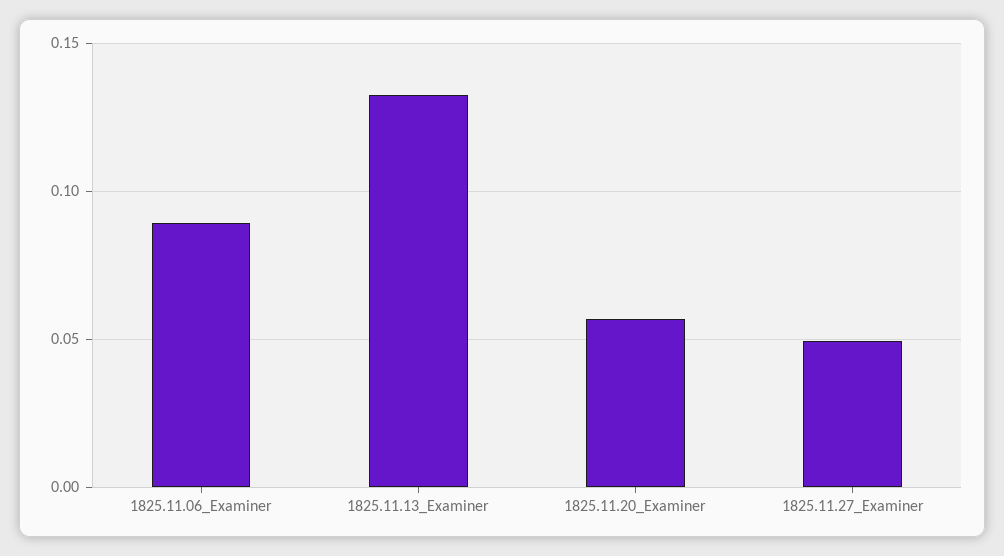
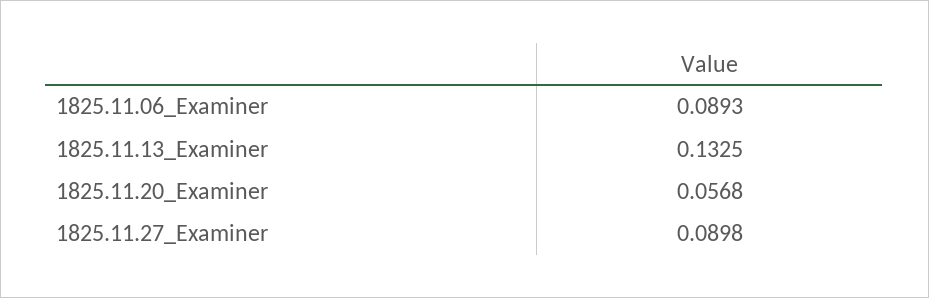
1825.11.27_Examiner: 0.05 -> 0.0898

